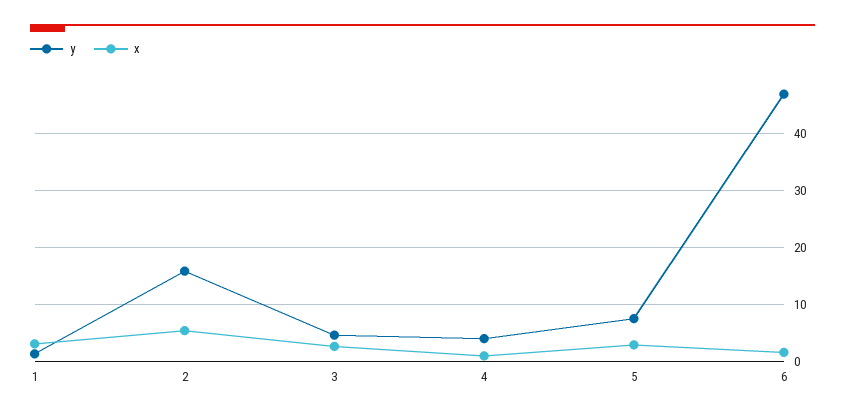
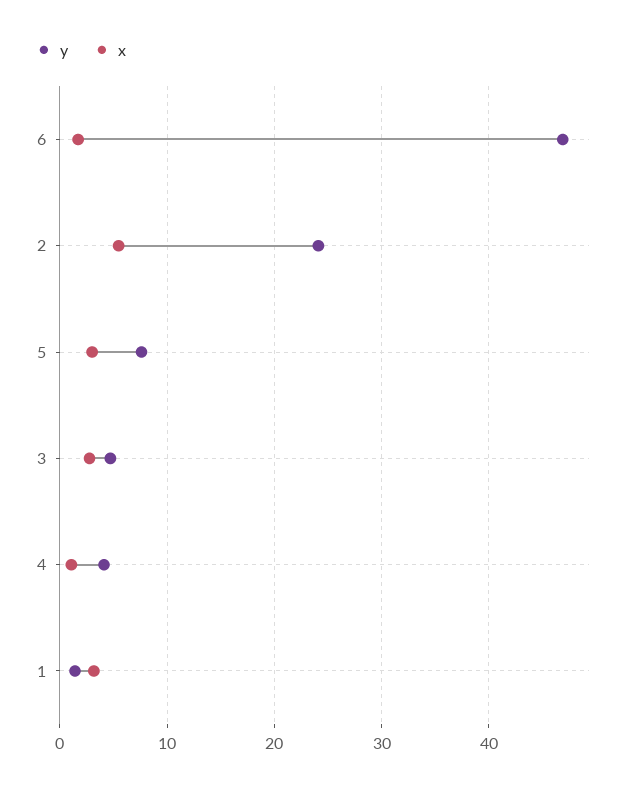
y, 2: 16 -> 24

